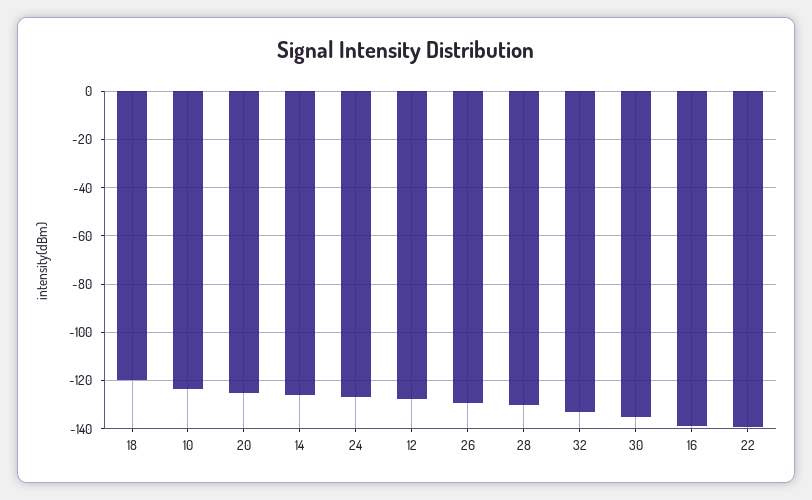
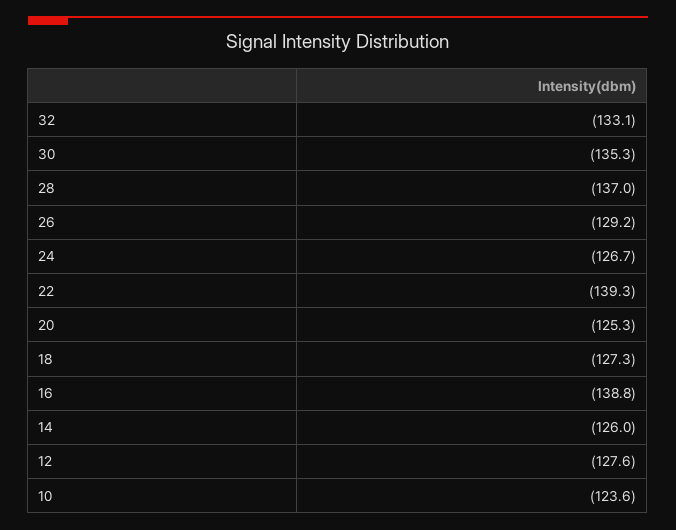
18: -120 -> -127.3
28: -130 -> -137

